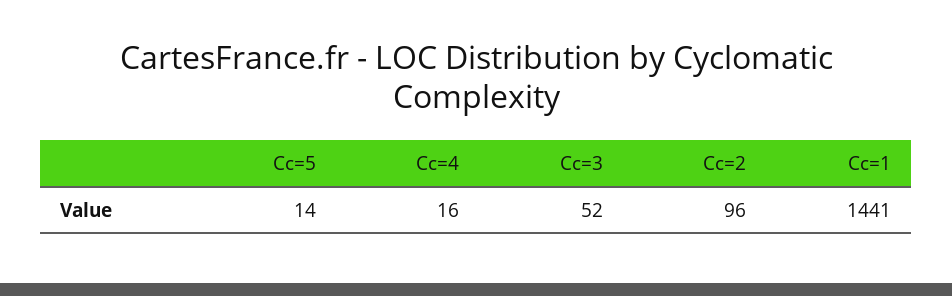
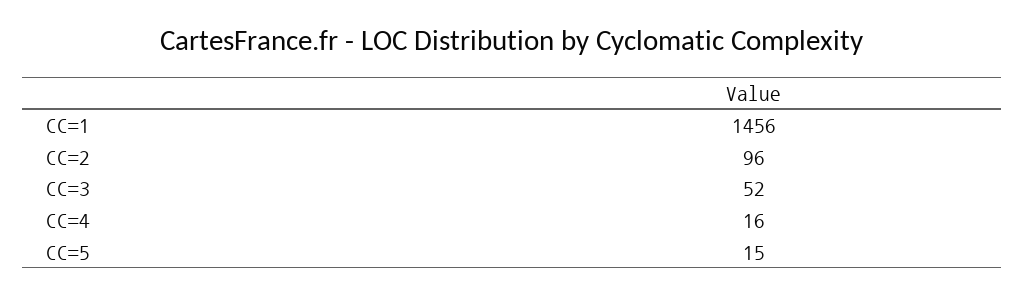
Cc=5: 14 -> 15
Cc=1: 1441 -> 1456

